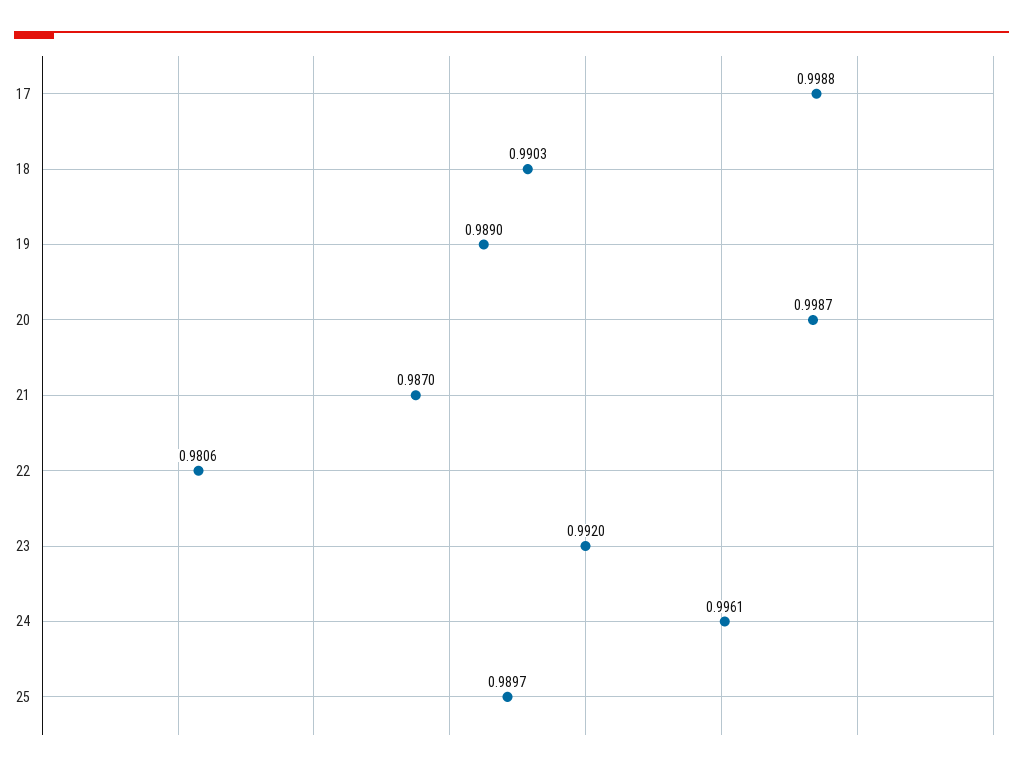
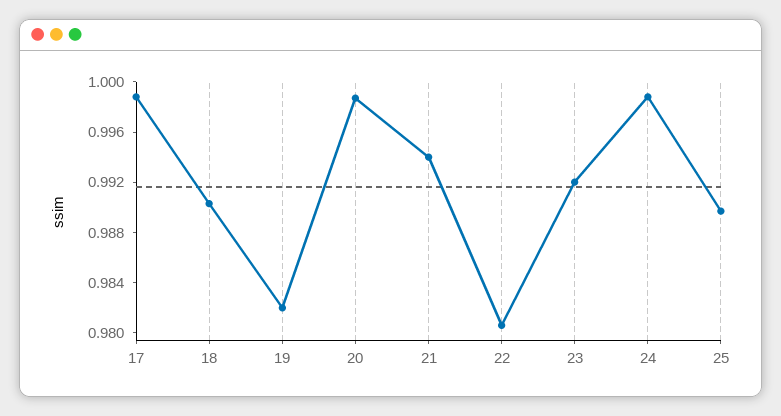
19: 0.989 -> 0.982
21: 0.987 -> 0.994
24: 0.9961 -> 0.999

